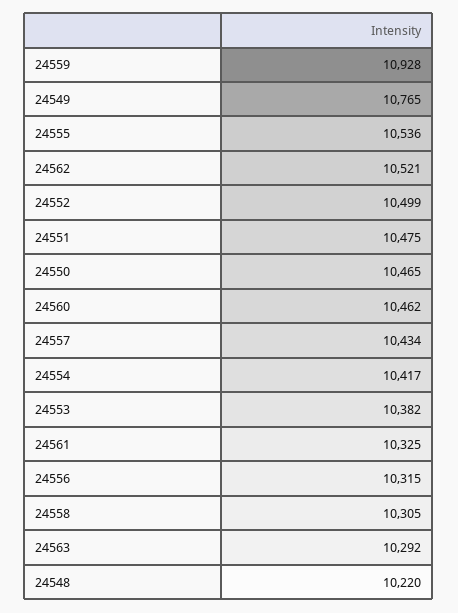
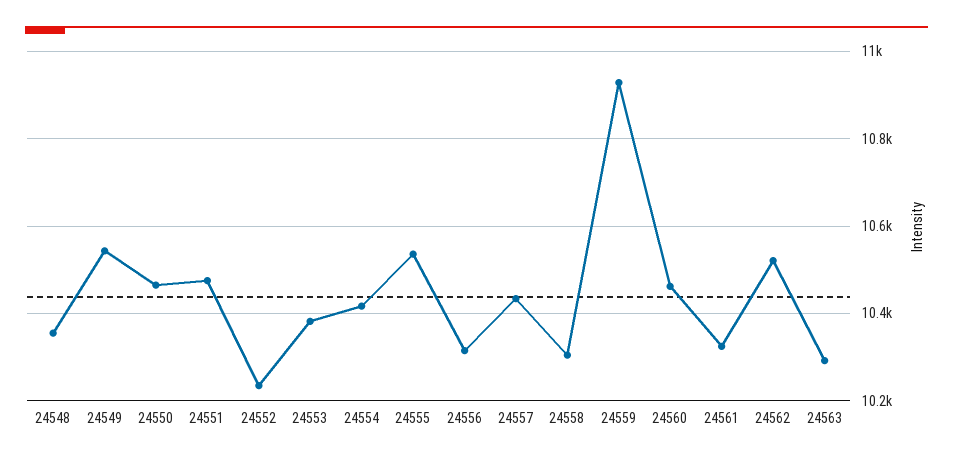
24549: 10765 -> 10540
24552: 10499 -> 10240
24548: 10220 -> 10360

